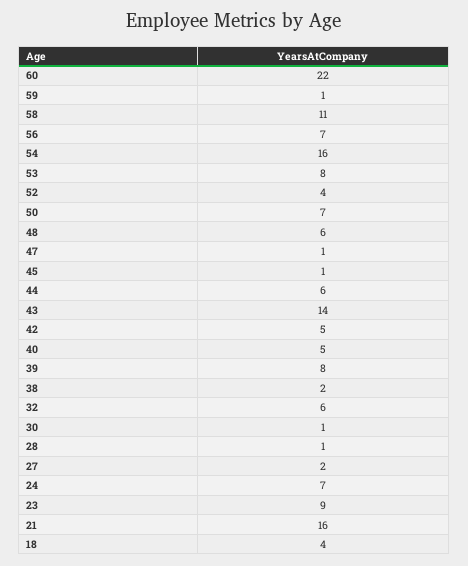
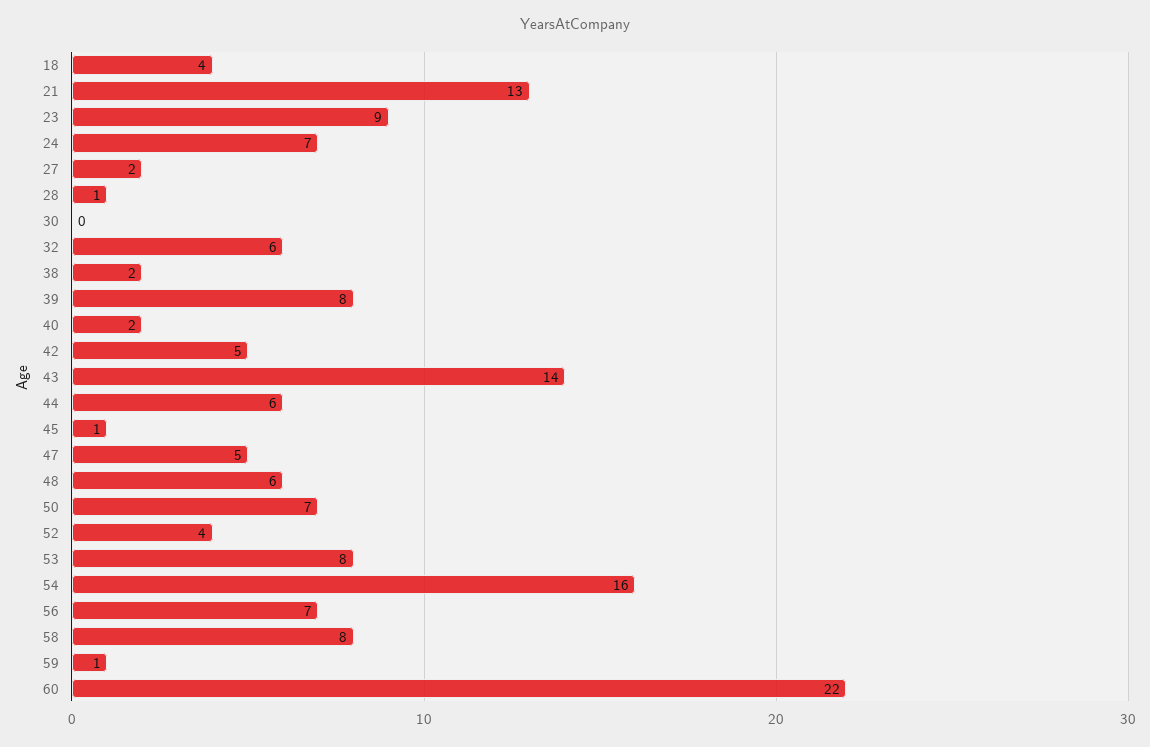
58: 11 -> 8
47: 1 -> 5
40: 5 -> 2
30: 1 -> 0
21: 16 -> 13

